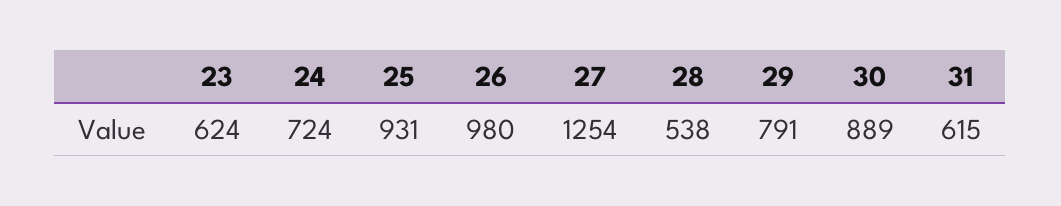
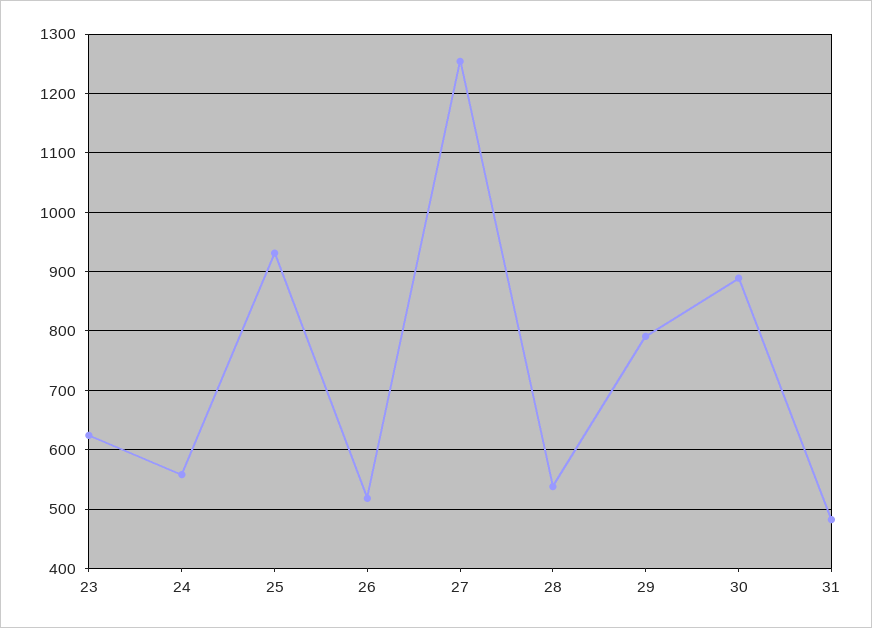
24: 724 -> 560
26: 980 -> 520
31: 615 -> 480

